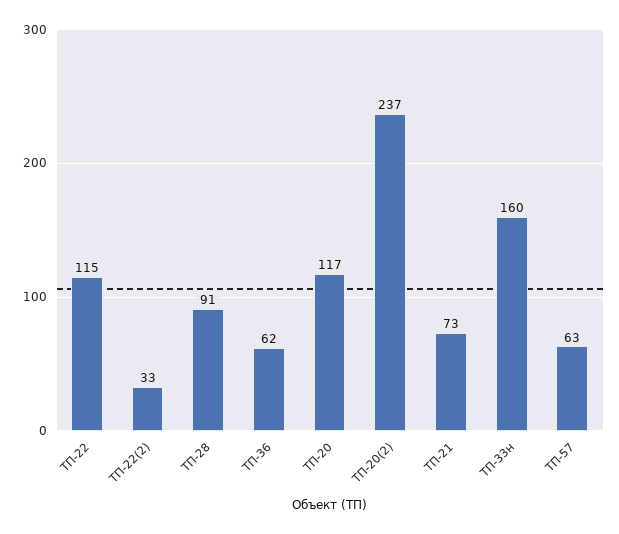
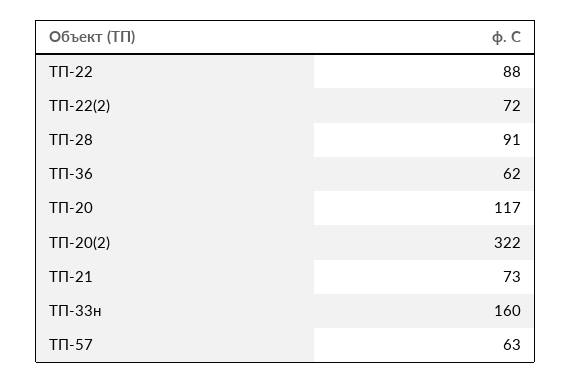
ТП-22: 115 -> 88
ТП-22(2): 33 -> 72
ТП-20(2): 237 -> 322

